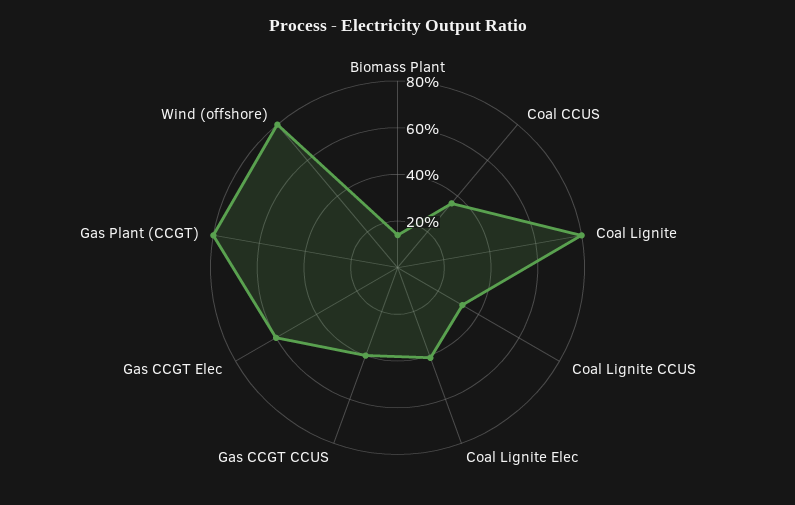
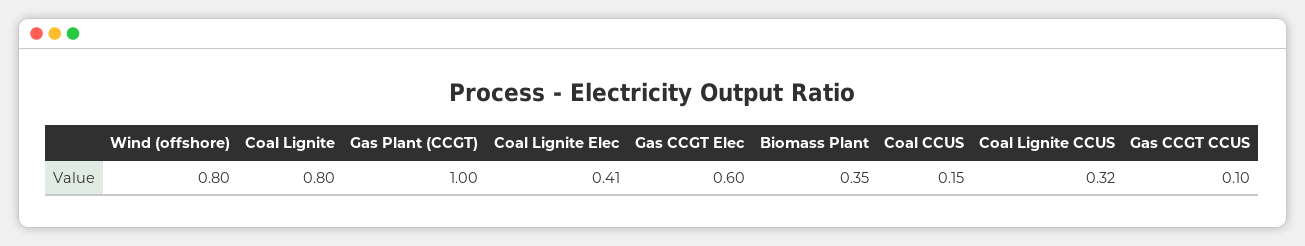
Biomass Plant: 0.15 -> 0.35
Coal CCUS: 0.35 -> 0.15
Gas CCGT CCUS: 0.4 -> 0.1
Gas Plant (CCGT): 0.8 -> 1

